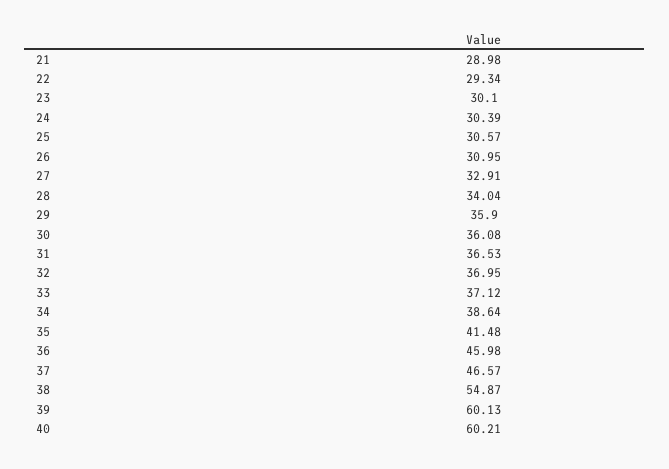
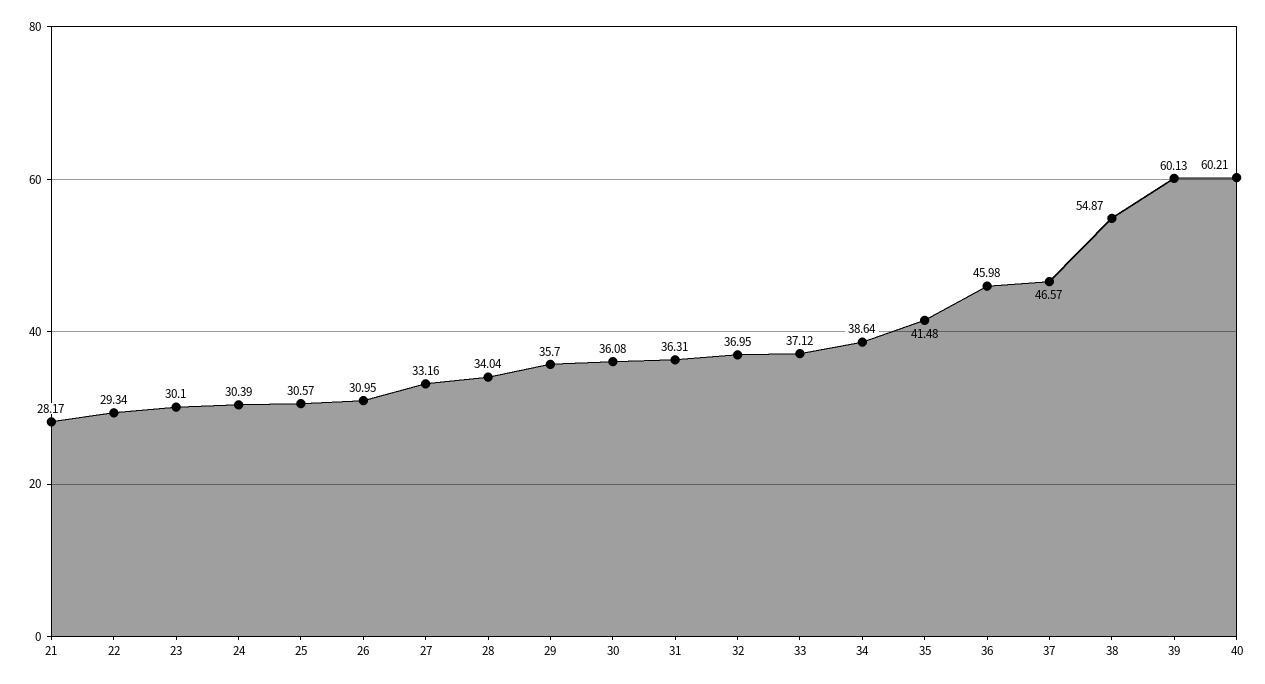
21: 28.98 -> 28.17
27: 32.91 -> 33.16
29: 35.9 -> 35.7
31: 36.53 -> 36.31

